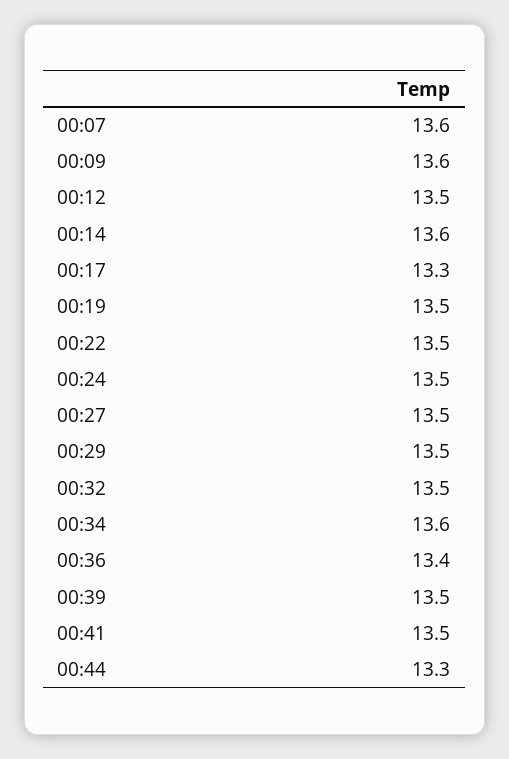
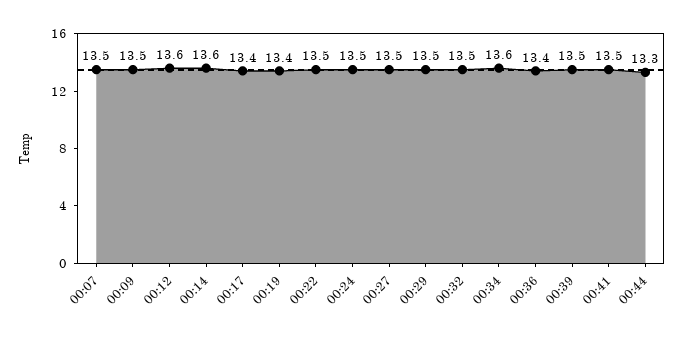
00:07: 13.6 -> 13.5
00:09: 13.6 -> 13.5
00:12: 13.5 -> 13.6
00:17: 13.3 -> 13.4
00:19: 13.5 -> 13.4

